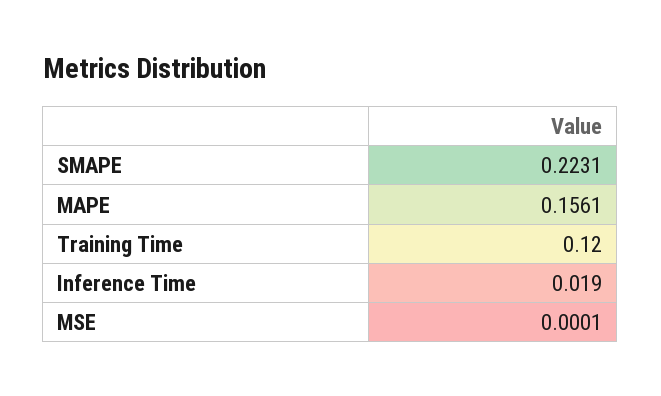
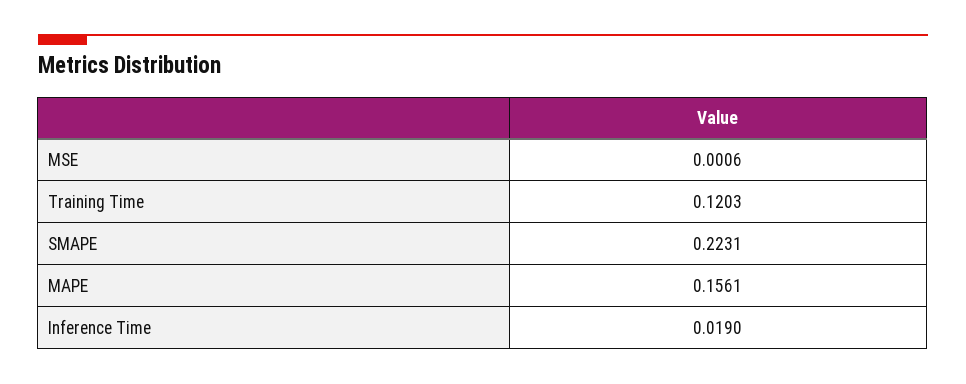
Training Time: 0.12 -> 0.1203
MSE: 0.0001 -> 0.0006

